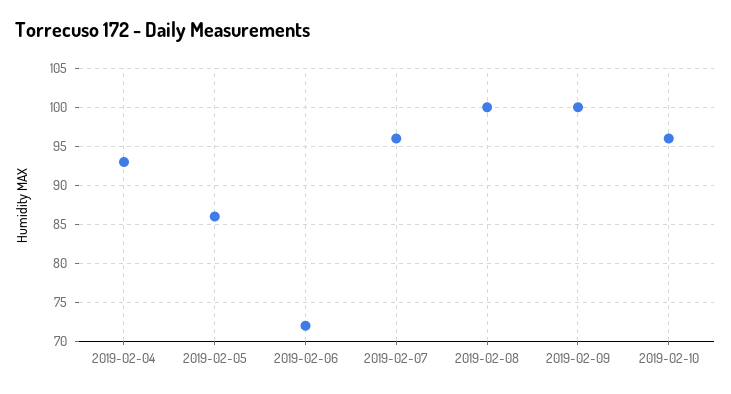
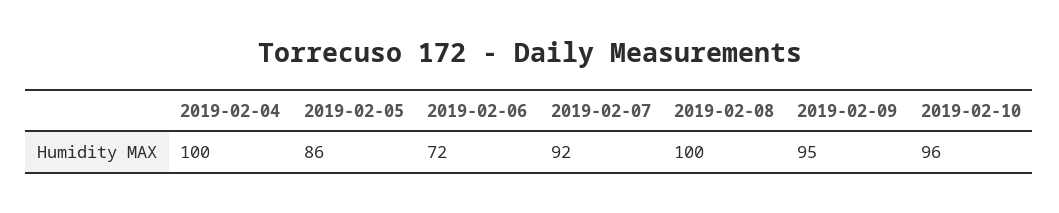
2019-02-04: 93 -> 100
2019-02-07: 96 -> 92
2019-02-09: 100 -> 95

